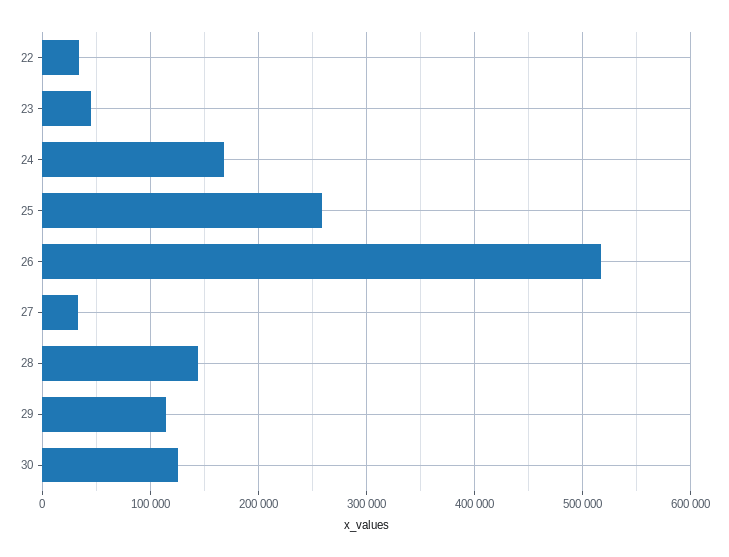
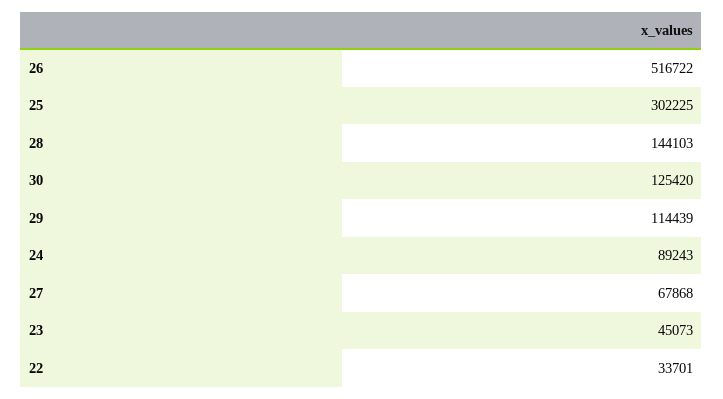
24: 170000 -> 89243
25: 260000 -> 302225
27: 30000 -> 67868

